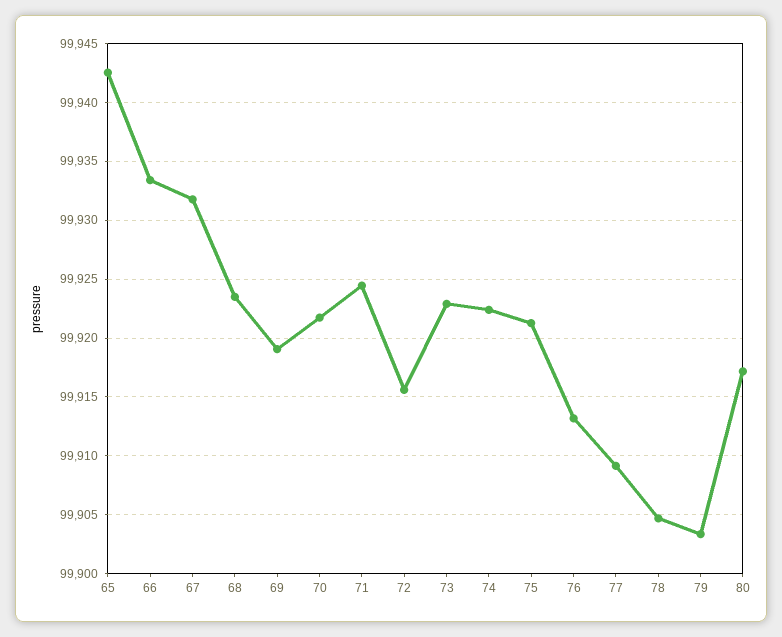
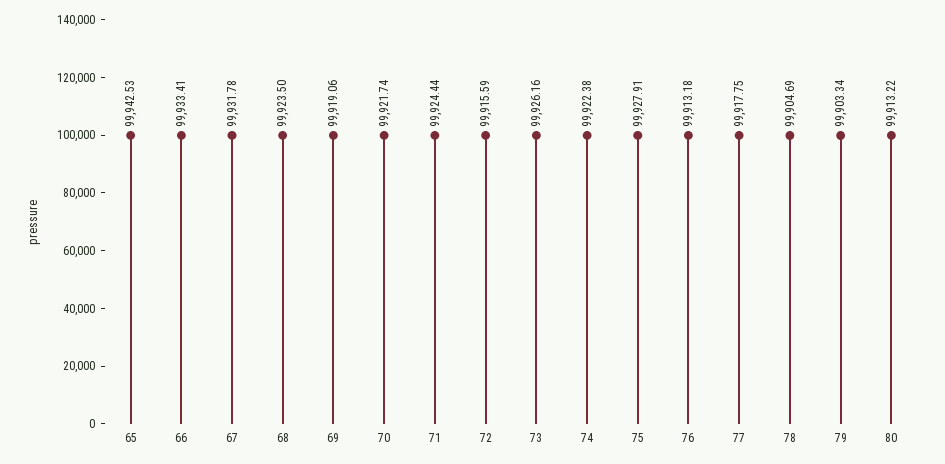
73: 99923 -> 99926.16
75: 99921 -> 99927.91
77: 99909 -> 99917.75
80: 99917 -> 99913.22

